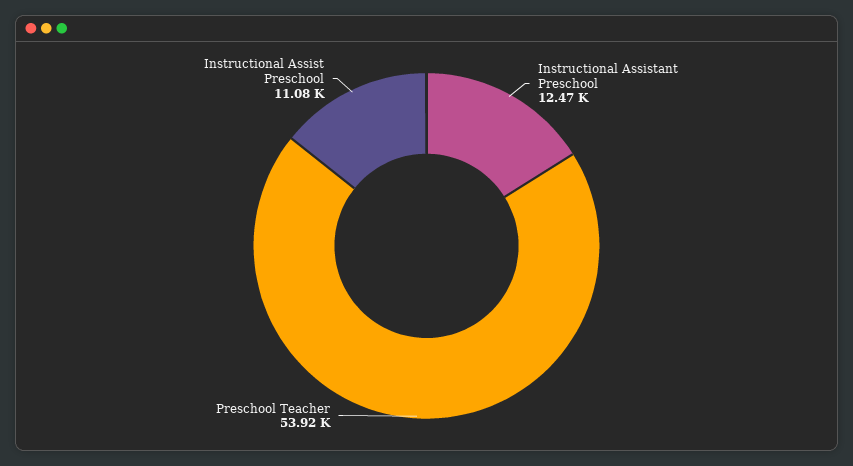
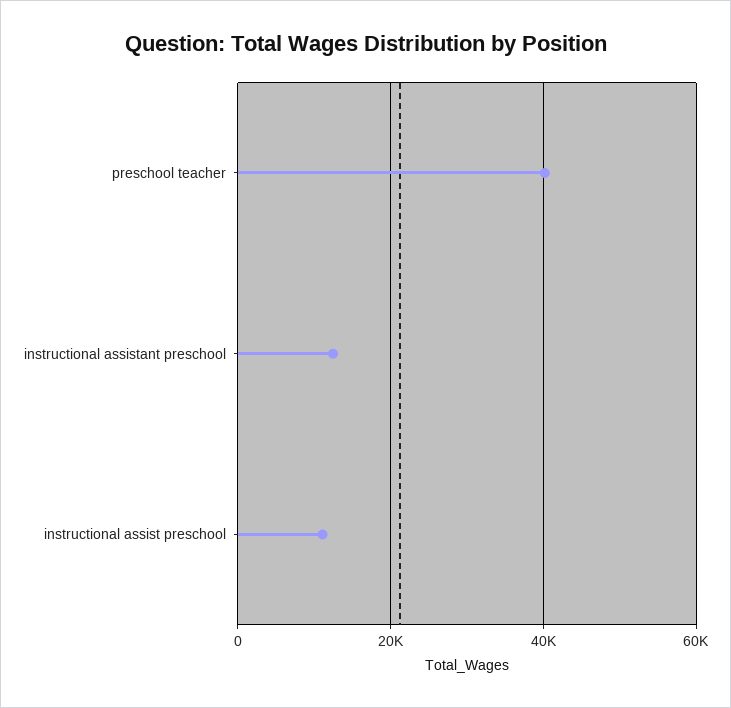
Preschool Teacher: 53920 -> 40000

